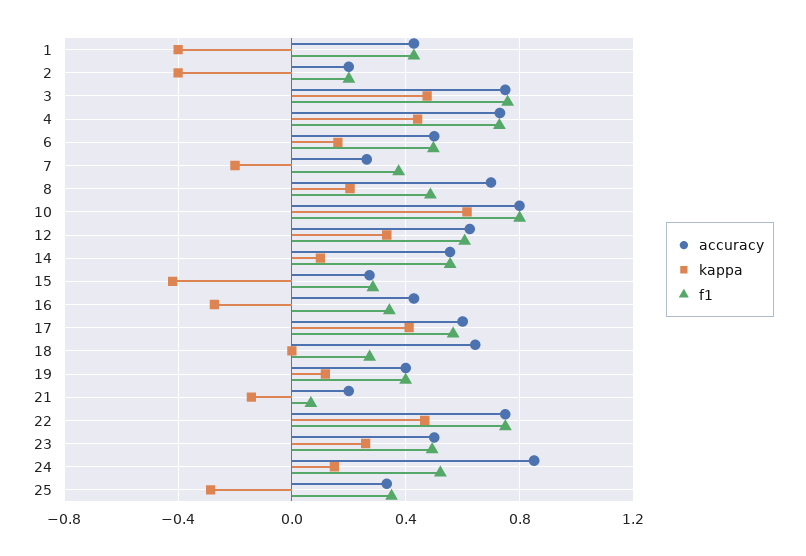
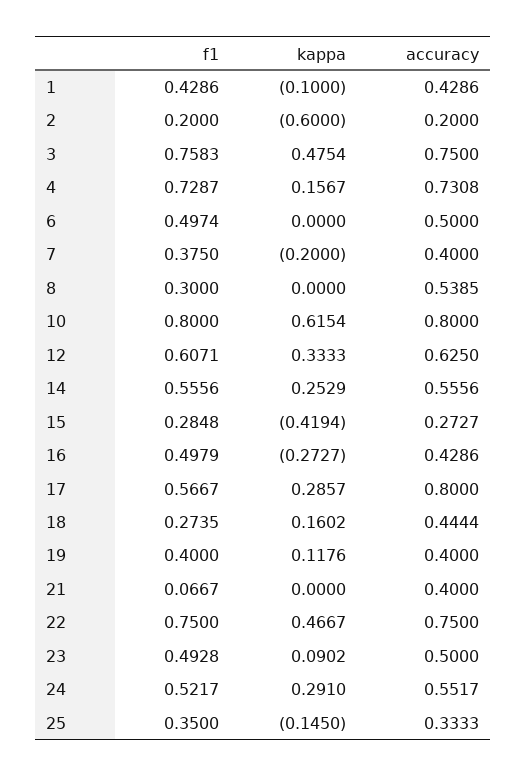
kappa, 1: -0.4 -> -0.1
kappa, 2: -0.4 -> -0.6
kappa, 4: 0.45 -> 0.1567
kappa, 6: 0.15 -> 0
accuracy, 7: 0.25 -> 0.4
accuracy, 8: 0.7 -> 0.5385
kappa, 8: 0.2 -> 0
f1, 8: 0.5 -> 0.3
kappa, 14: 0.1 -> 0.2529
f1, 16: 0.35 -> 0.4979
accuracy, 17: 0.6 -> 0.8
kappa, 17: 0.4 -> 0.2857
accuracy, 18: 0.65 -> 0.4444
kappa, 18: 0 -> 0.1602
accuracy, 21: 0.2 -> 0.4
kappa, 21: -0.15 -> 0
kappa, 23: 0.25 -> 0.0902
accuracy, 24: 0.85 -> 0.5517
kappa, 24: 0.15 -> 0.291
kappa, 25: -0.3 -> -0.145

